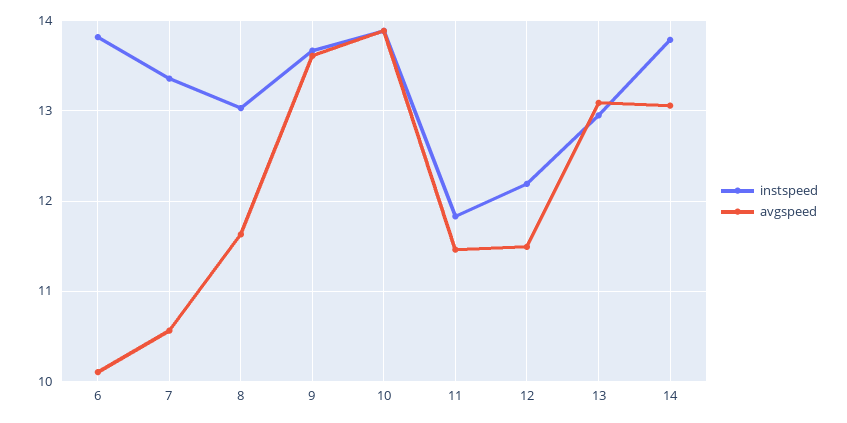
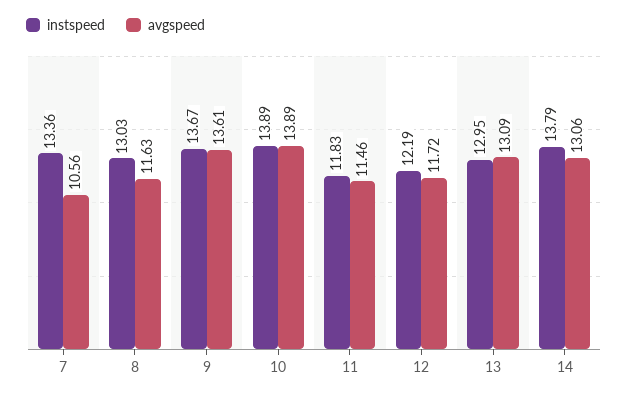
instspeed, 6: 13.8 -> none
avgspeed, 6: 10.1 -> none
avgspeed, 12: 11.5 -> 11.72

